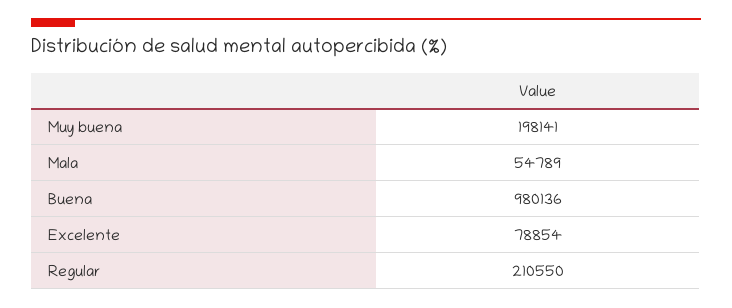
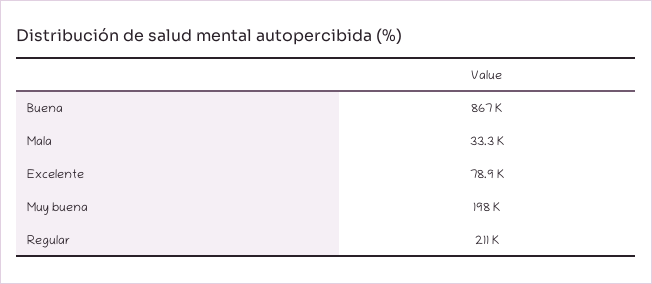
Mala: 54789 -> 33300
Buena: 980136 -> 867000

